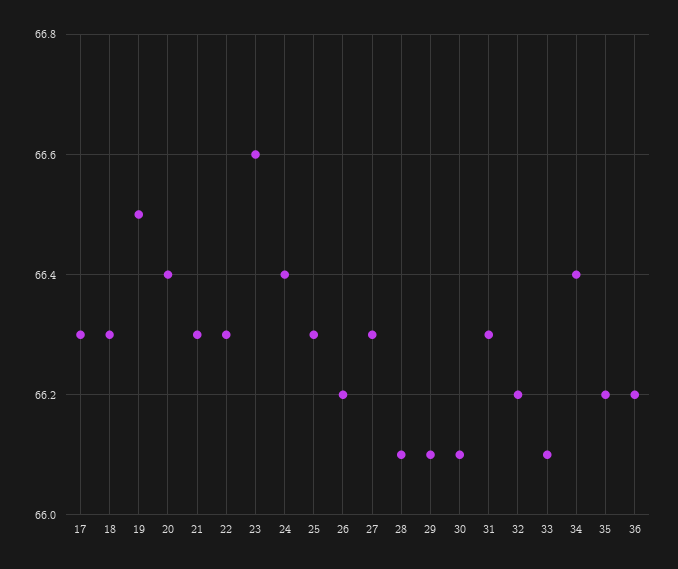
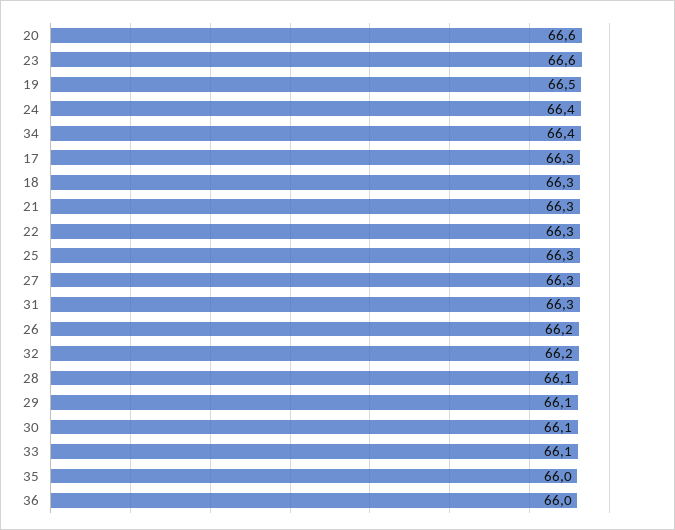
20: 66.4 -> 66.6
35: 66.2 -> 66
36: 66.2 -> 66

